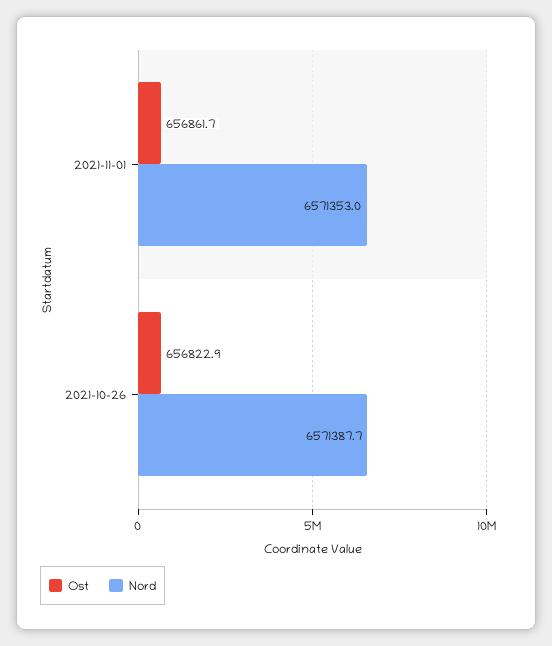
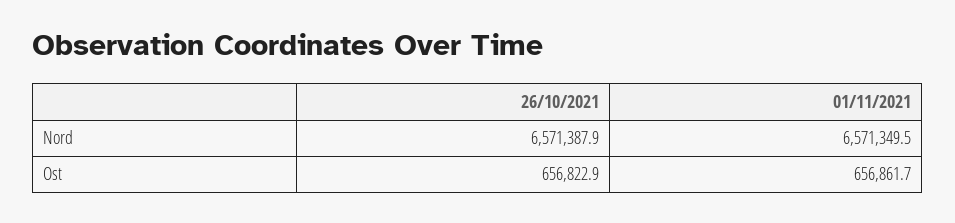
Nord, 2021-11-01: 6571353 -> 6571349.5
Nord, 2021-10-26: 6571387.7 -> 6571387.9

